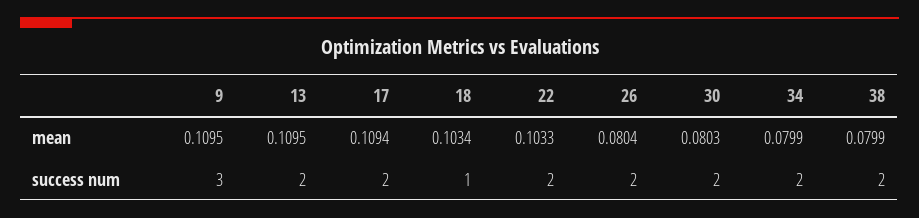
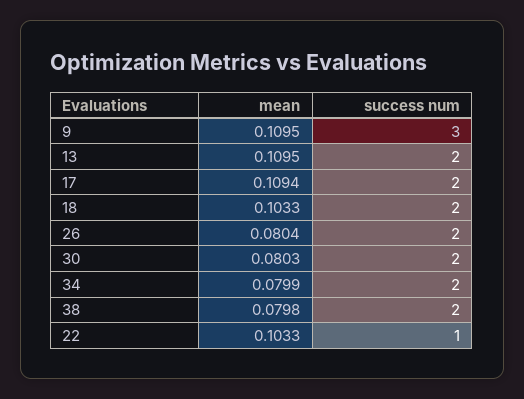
18, mean: 0.1034 -> 0.1033
38, mean: 0.0799 -> 0.0798
18, success num: 1 -> 2
22, success num: 2 -> 1

